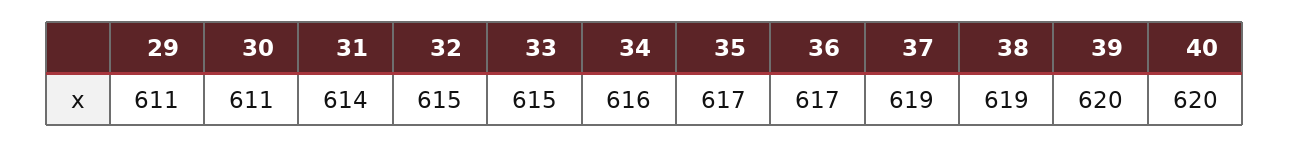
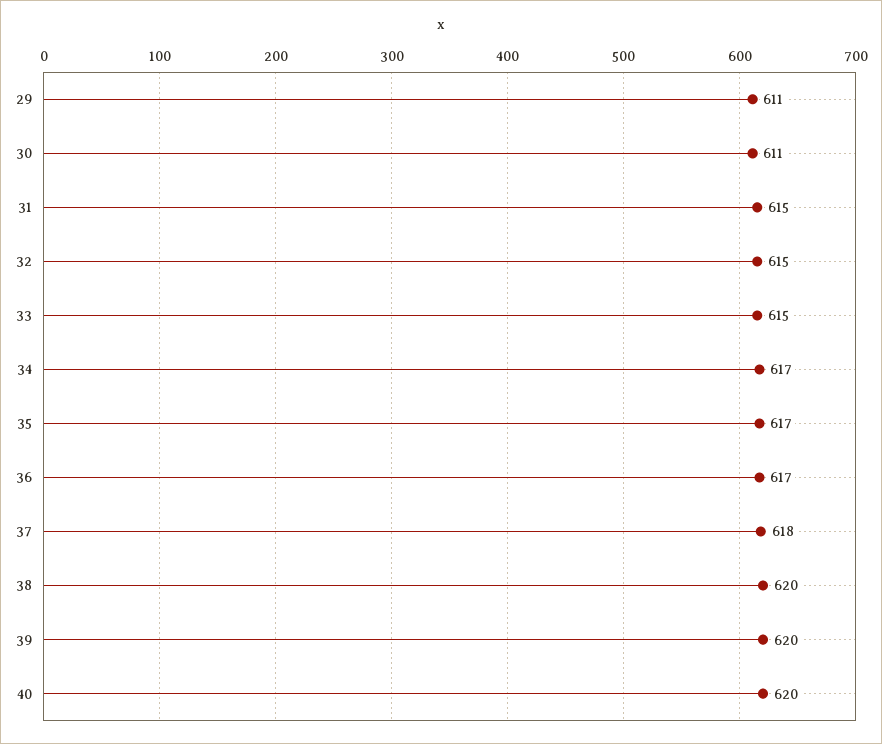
31: 614 -> 615
34: 616 -> 617
37: 619 -> 618
38: 619 -> 620

